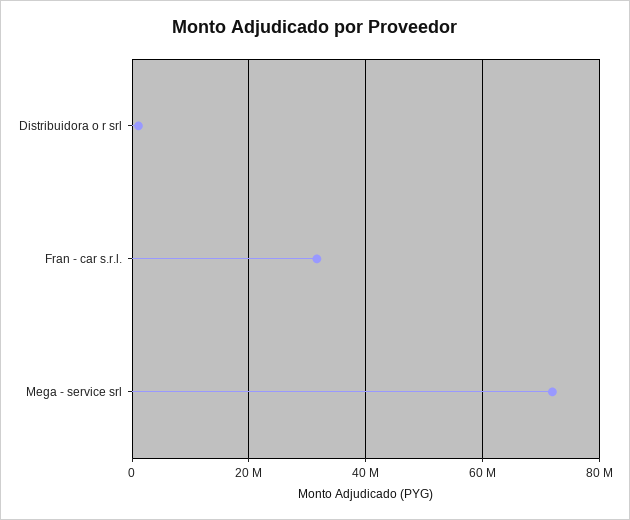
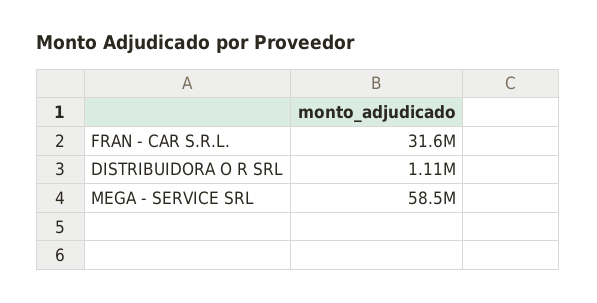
Mega - service srl: 72000000 -> 58500000

